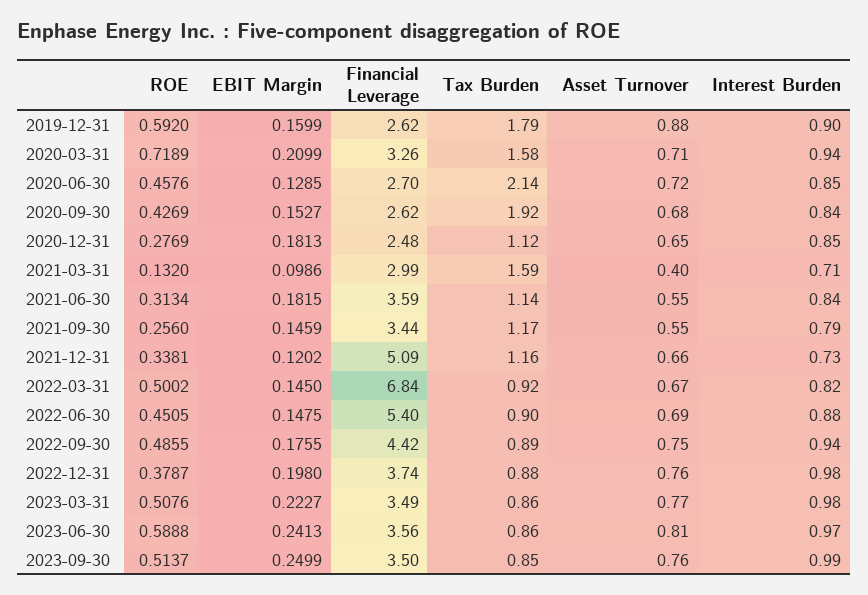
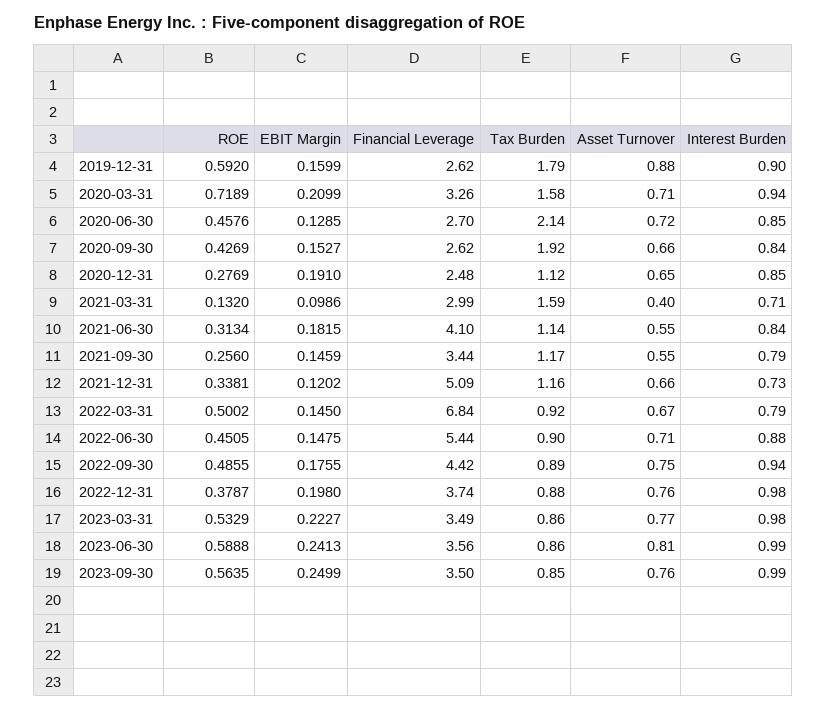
Asset Turnover, 2020-09-30: 0.68 -> 0.66
EBIT Margin, 2020-12-31: 0.1813 -> 0.191
Financial Leverage, 2021-06-30: 3.59 -> 4.1
Interest Burden, 2022-03-31: 0.82 -> 0.79
Financial Leverage, 2022-06-30: 5.4 -> 5.44
Asset Turnover, 2022-06-30: 0.69 -> 0.71
ROE, 2023-03-31: 0.5076 -> 0.5329
Interest Burden, 2023-06-30: 0.97 -> 0.99
ROE, 2023-09-30: 0.5137 -> 0.5635

